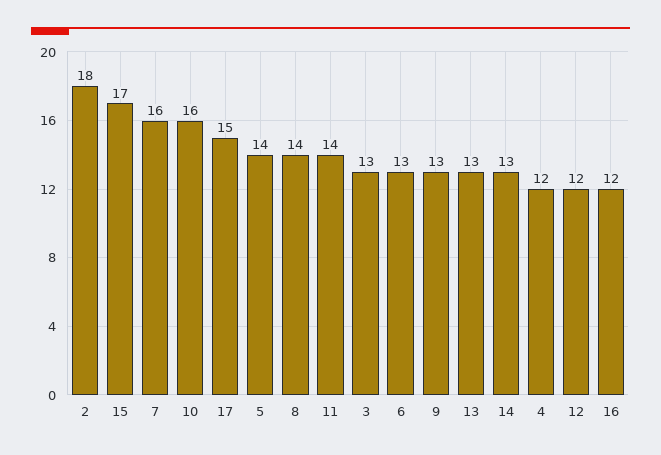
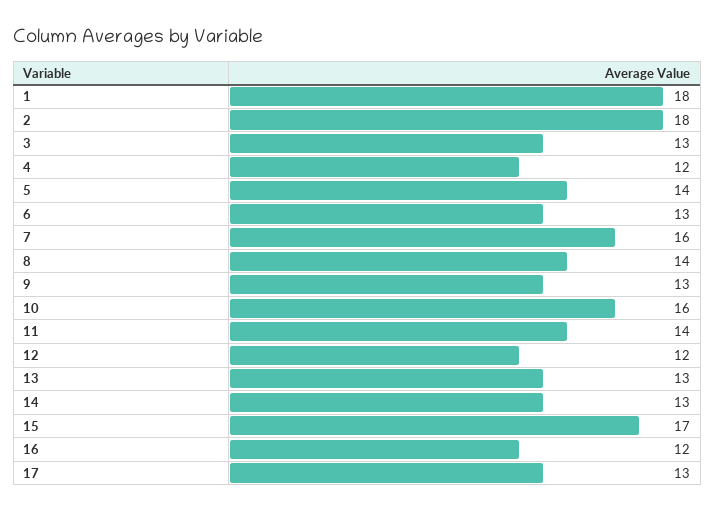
17: 15 -> 13
1: none -> 18

